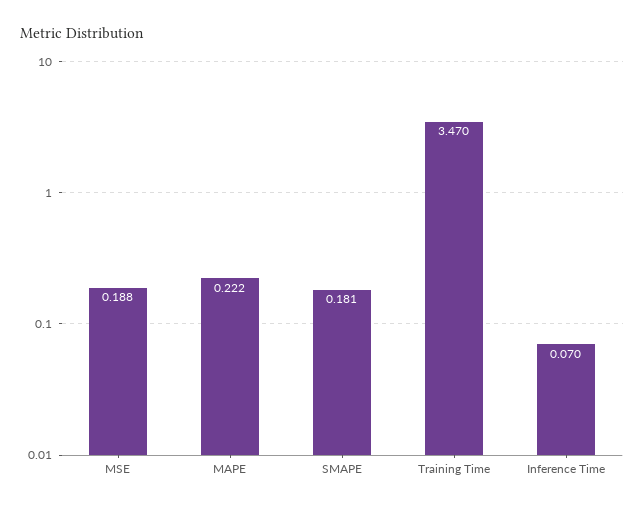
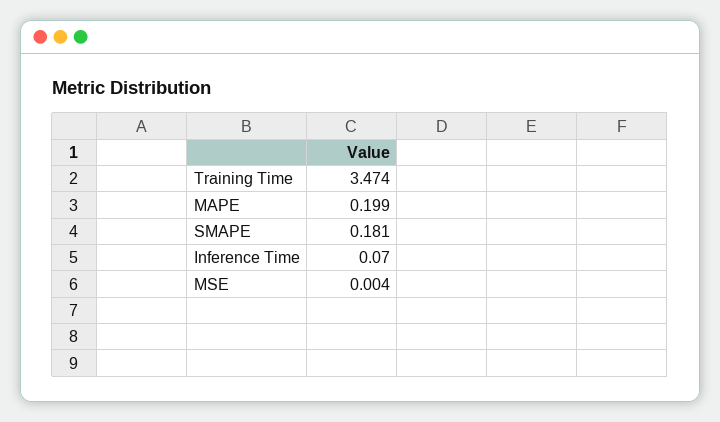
MSE: 0.188 -> 0.004
MAPE: 0.222 -> 0.199
Training Time: 3.47 -> 3.474

